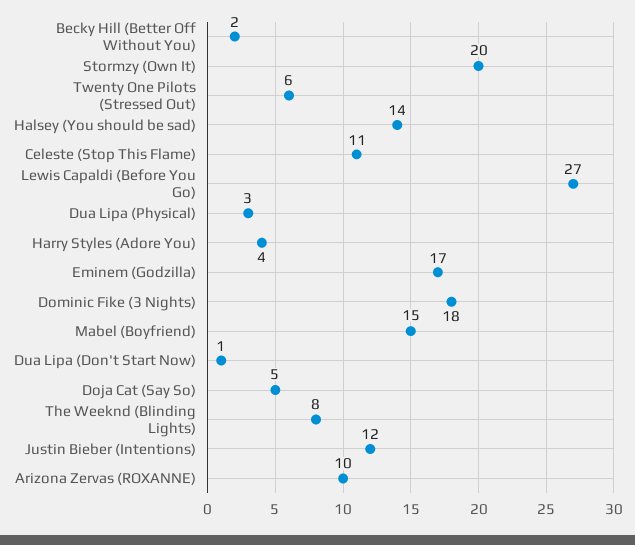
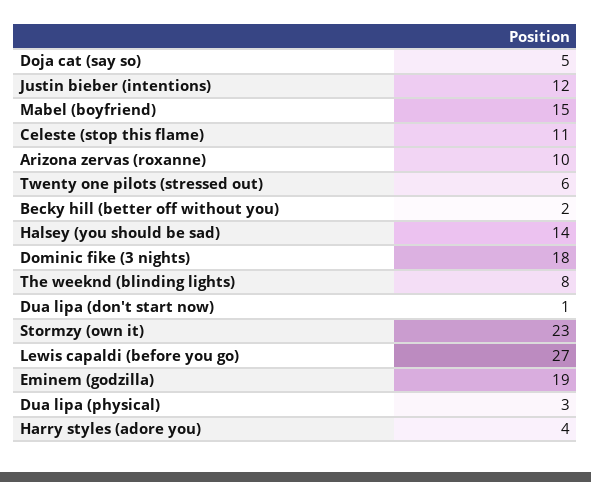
Stormzy (Own It): 20 -> 23
Eminem (Godzilla): 17 -> 19

